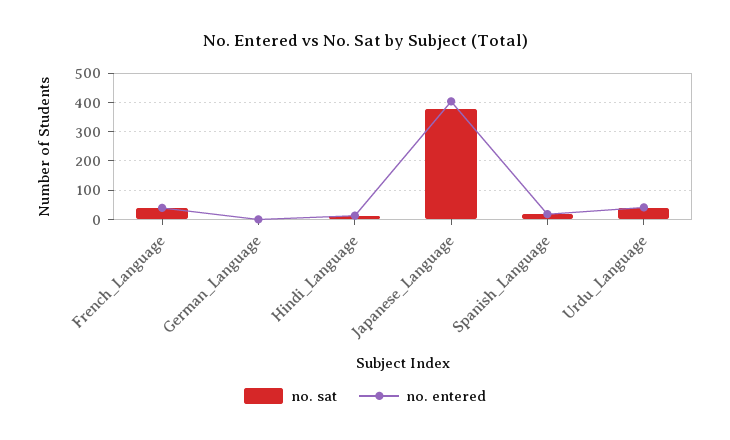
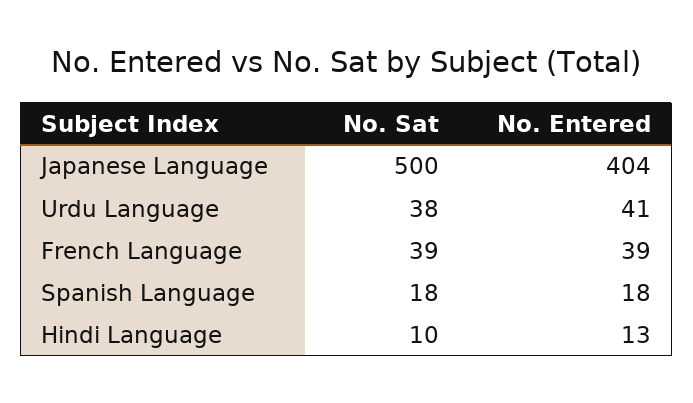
no. sat, German_Language: 0 -> none
no. entered, German_Language: 0 -> none
no. sat, Japanese_Language: 375 -> 500

